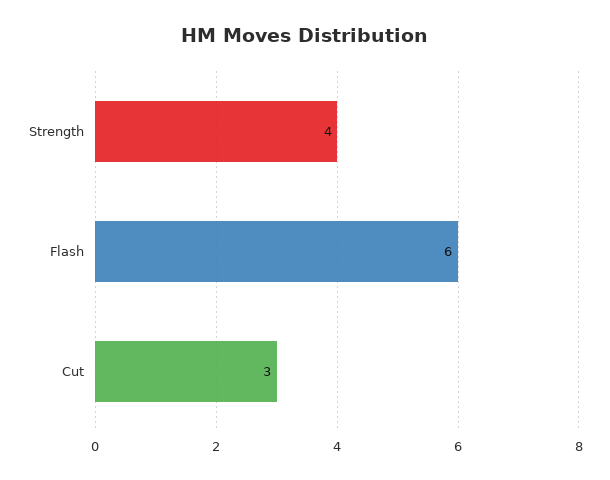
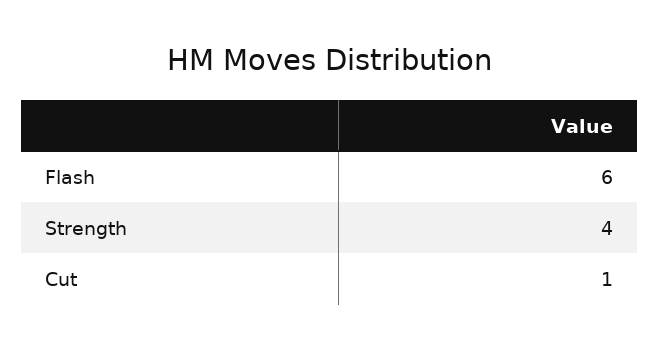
Cut: 3 -> 1

